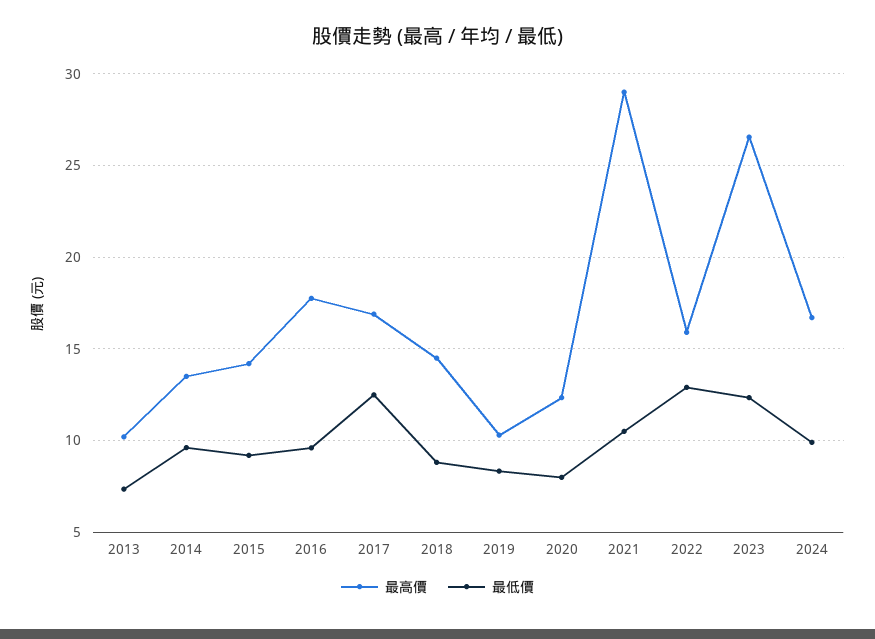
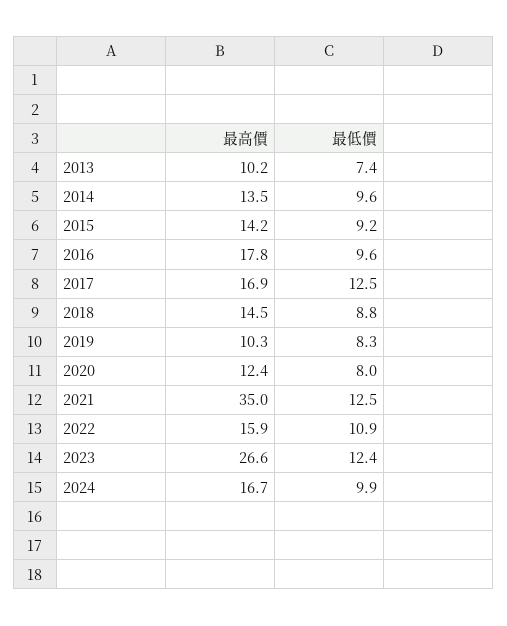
最高價, 2021: 29 -> 35
最低價, 2021: 10.5 -> 12.5
最低價, 2022: 13 -> 10.9

